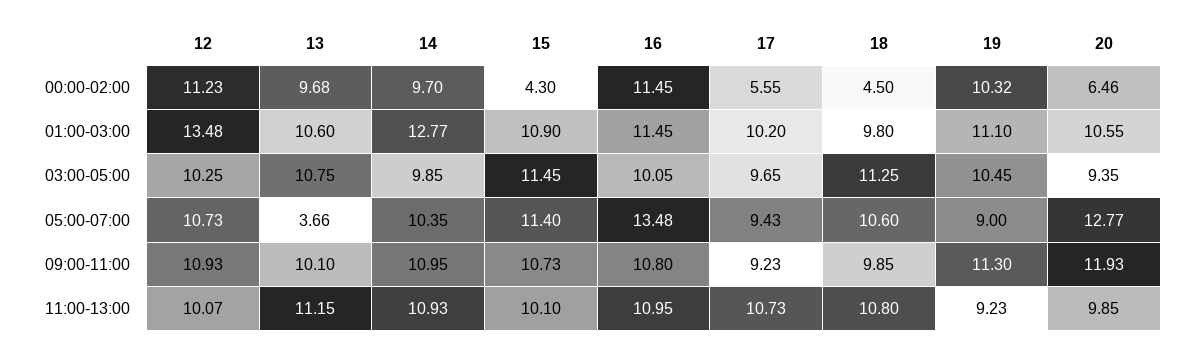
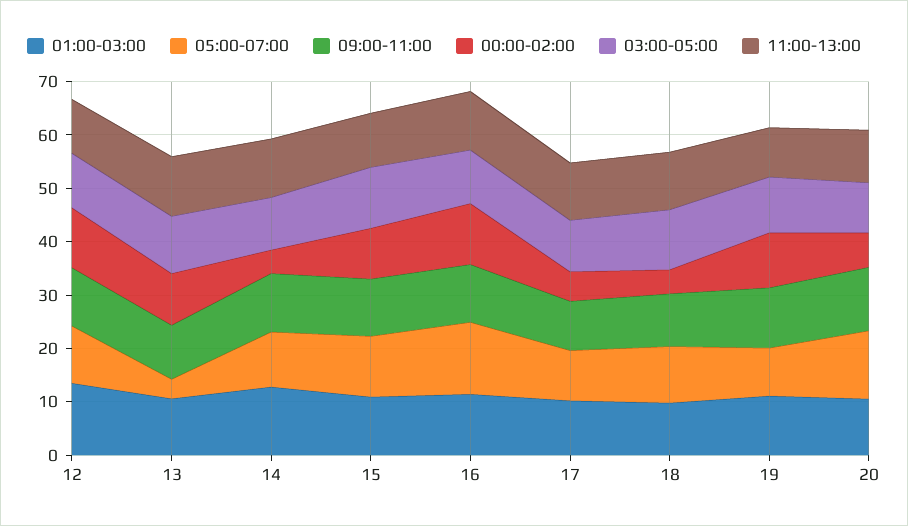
00:00-02:00, 14: 9.7 -> 4
00:00-02:00, 15: 4.3 -> 10

